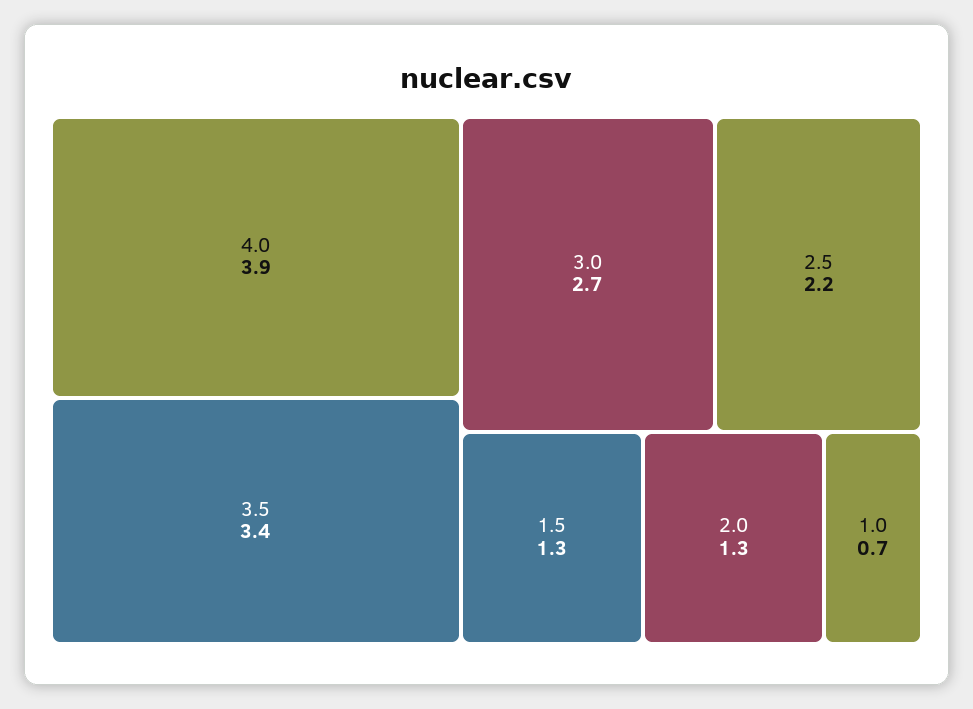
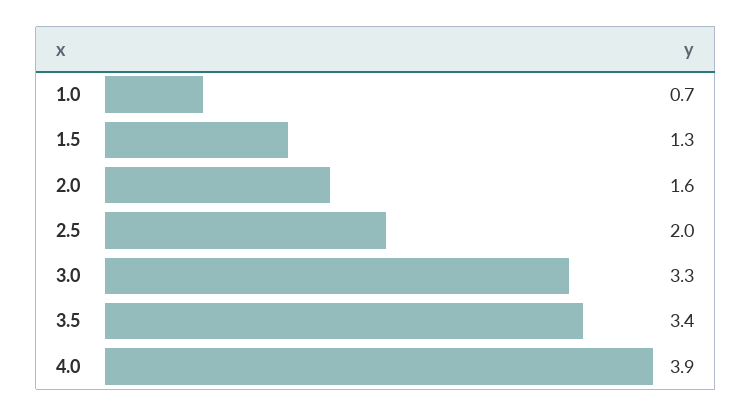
3.0: 2.7 -> 3.3
2.5: 2.2 -> 2
2.0: 1.3 -> 1.6

